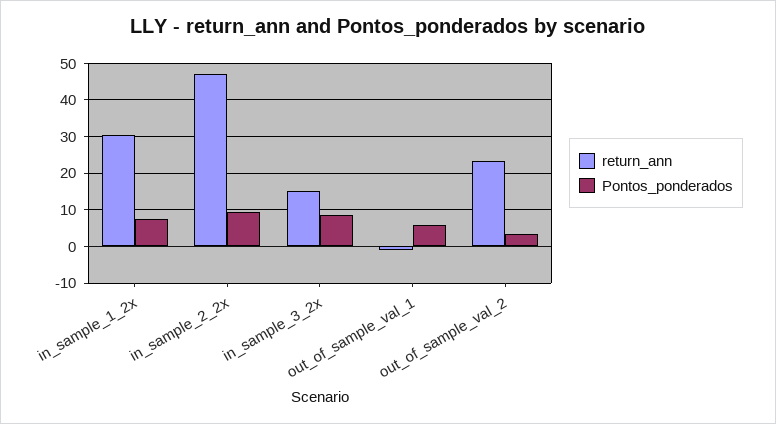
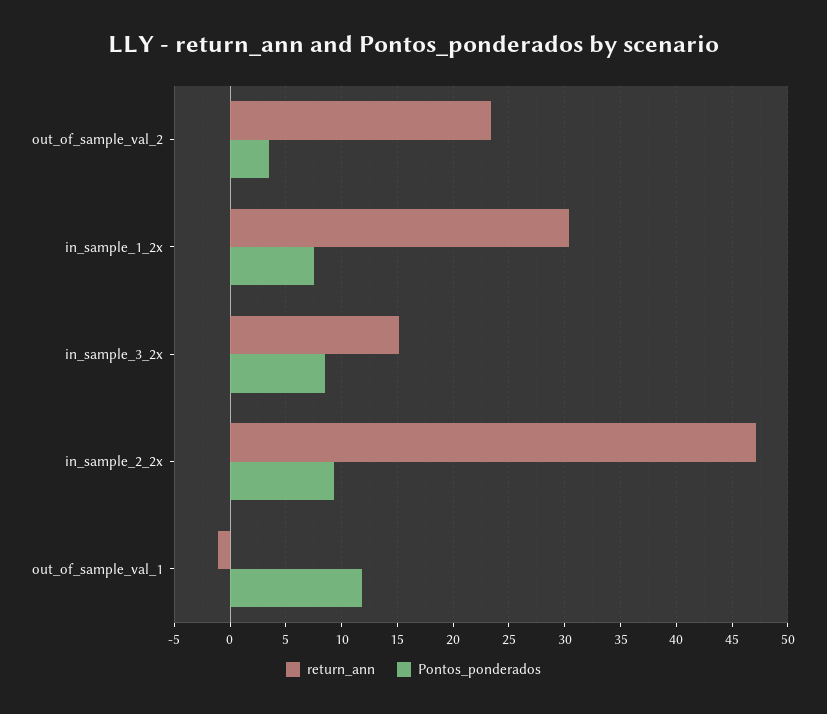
Pontos_ponderados, out_of_sample_val_1: 6 -> 12

